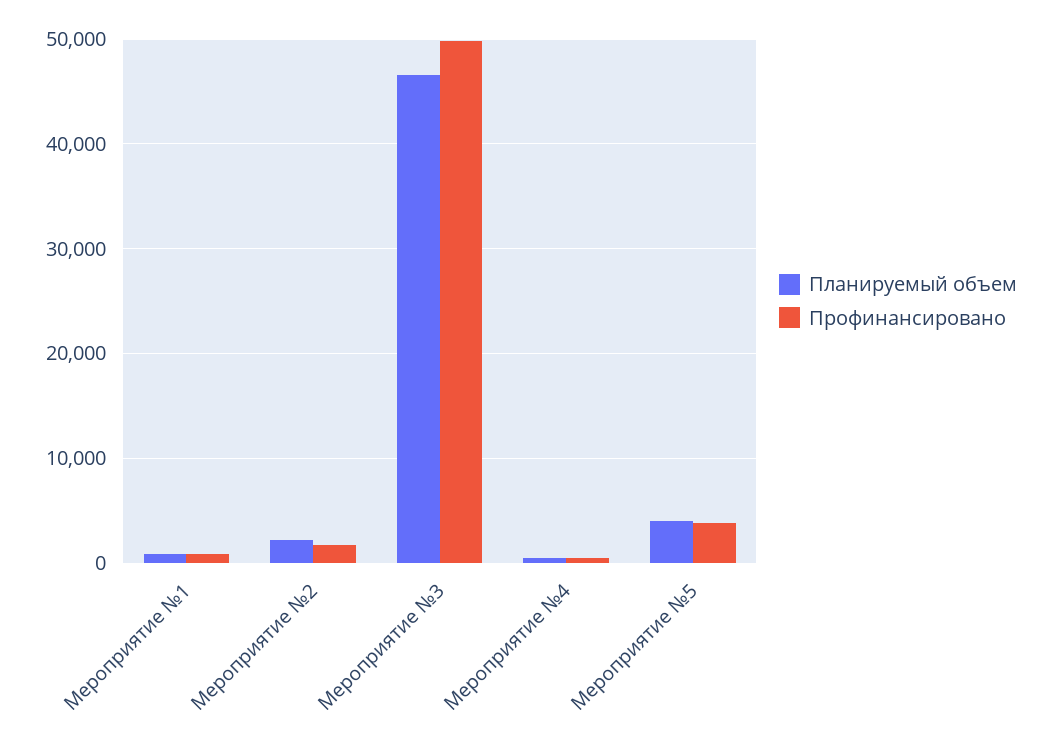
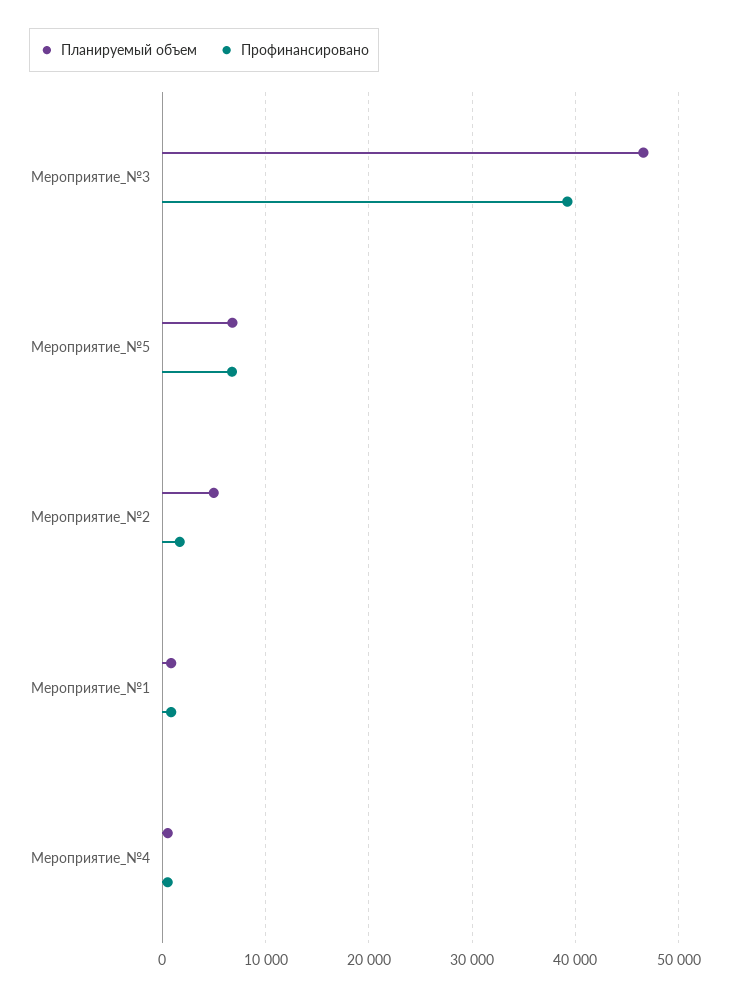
Планируемый объем, Мероприятие №2: 2000 -> 5000
Профинансировано, Мероприятие №3: 50000 -> 39000
Планируемый объем, Мероприятие №5: 4000 -> 7000
Профинансировано, Мероприятие №5: 4000 -> 7000

